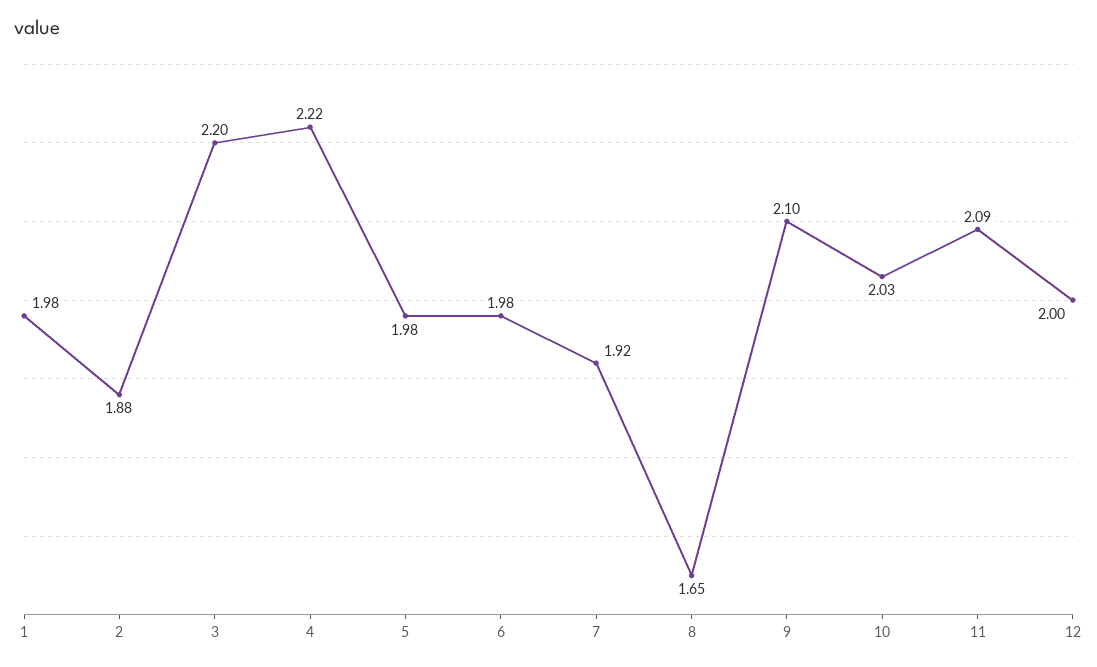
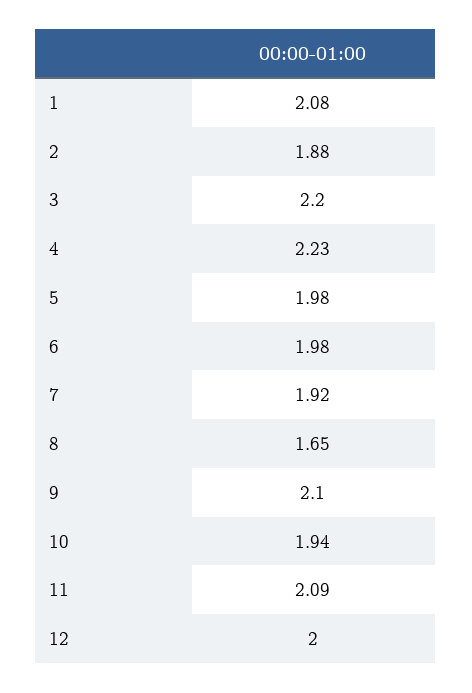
1: 1.98 -> 2.08
4: 2.22 -> 2.23
10: 2.03 -> 1.94

